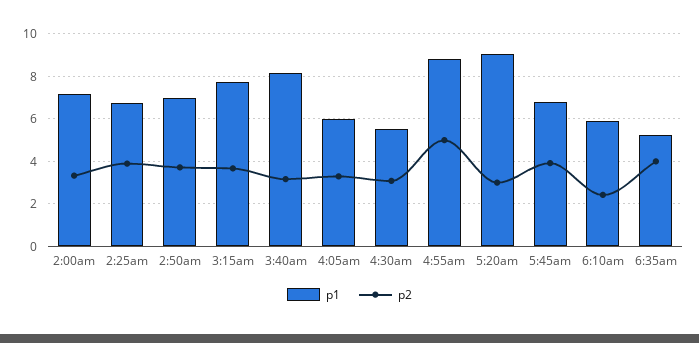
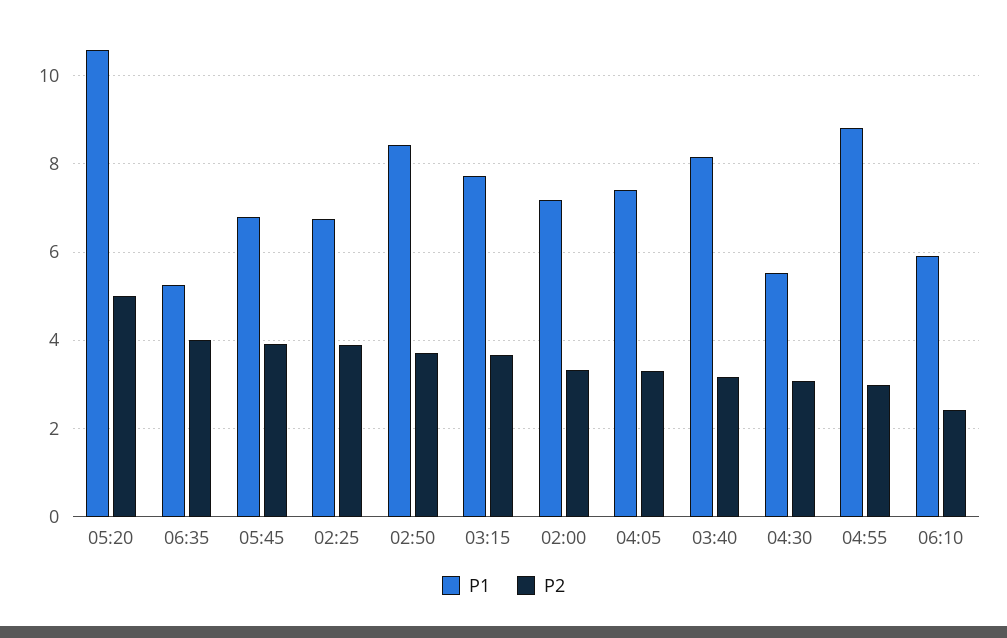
p1, 2:50am: 7 -> 8.4
p1, 4:05am: 6 -> 7.4
p2, 4:55am: 5 -> 3
p1, 5:20am: 9 -> 10.6
p2, 5:20am: 3 -> 5

